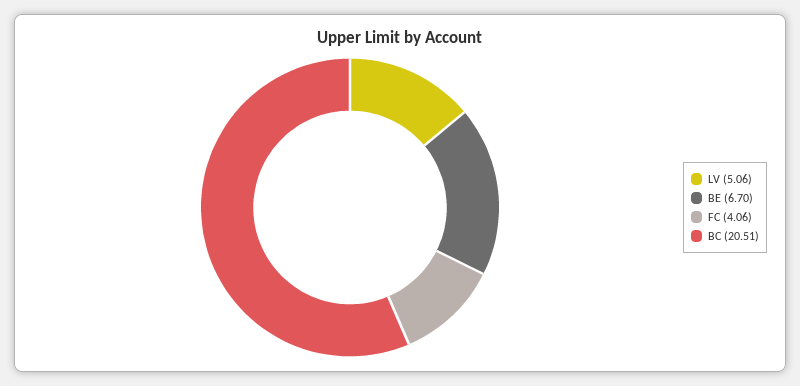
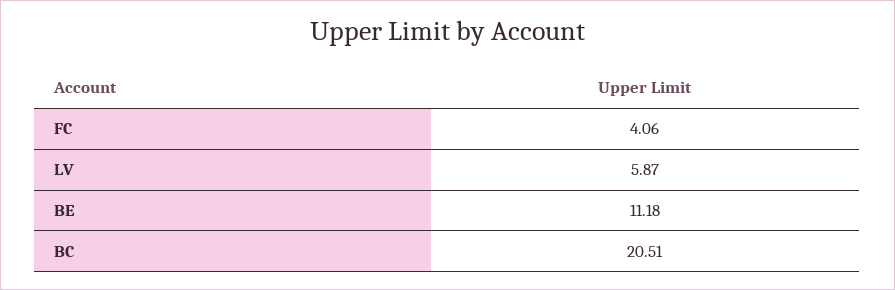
LV: 5.06 -> 5.87
BE: 6.7 -> 11.18

